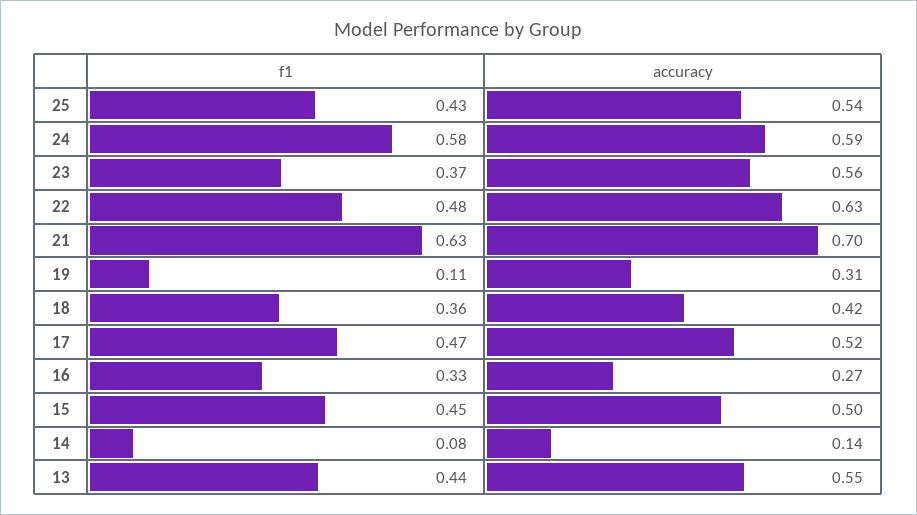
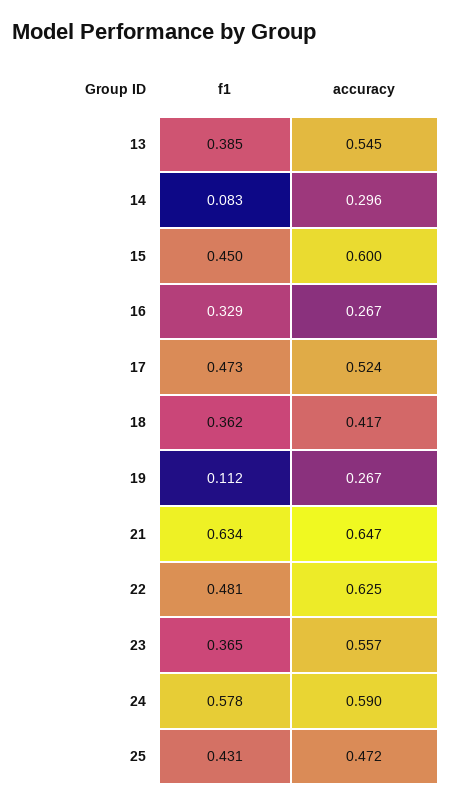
accuracy, 25: 0.54 -> 0.472
accuracy, 21: 0.7 -> 0.647
accuracy, 19: 0.31 -> 0.267
accuracy, 15: 0.5 -> 0.6
accuracy, 14: 0.14 -> 0.296
f1, 13: 0.44 -> 0.385

